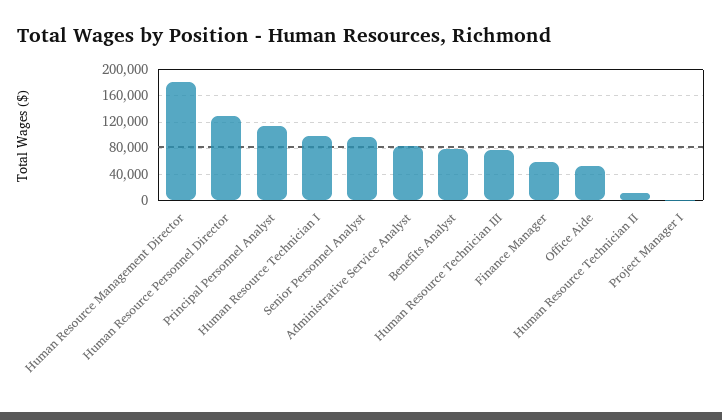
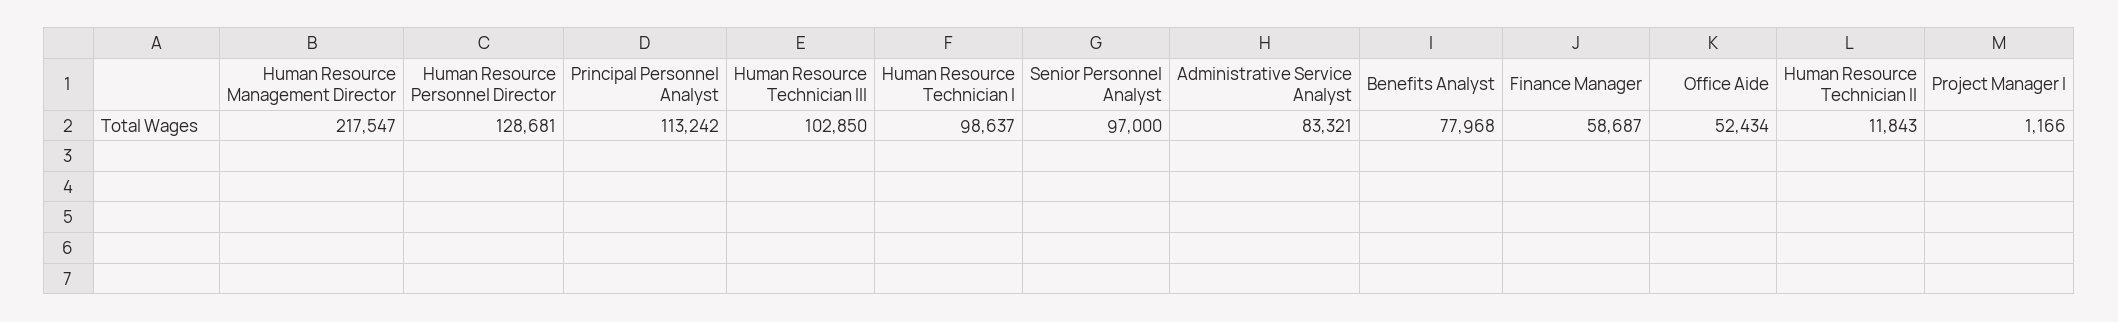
Human Resource Management Director: 180000 -> 217547
Human Resource Technician III: 80000 -> 102850

